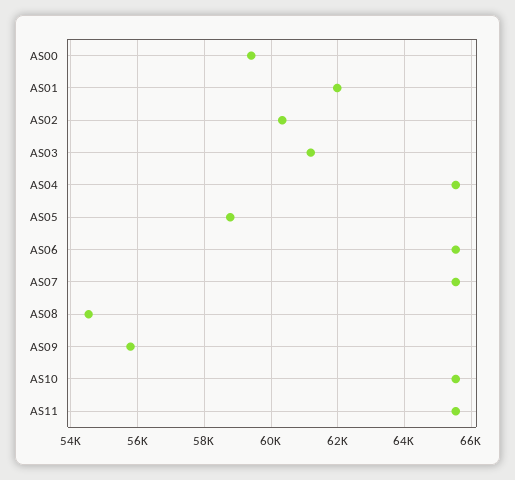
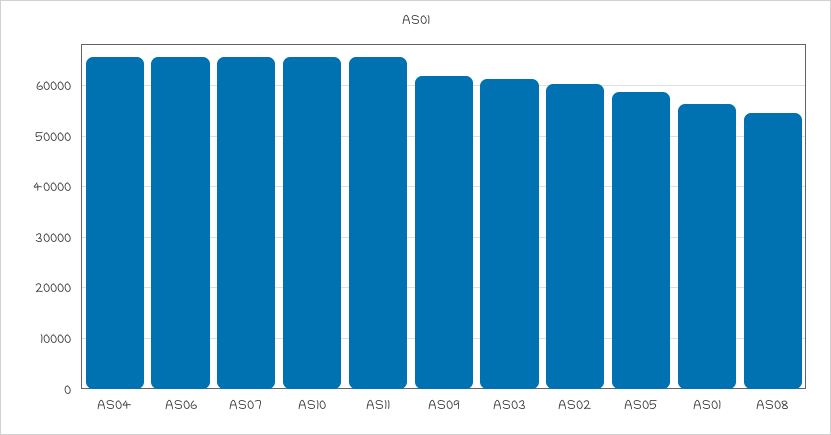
AS00: 59400 -> none
AS01: 62000 -> 56000
AS09: 55800 -> 62000

